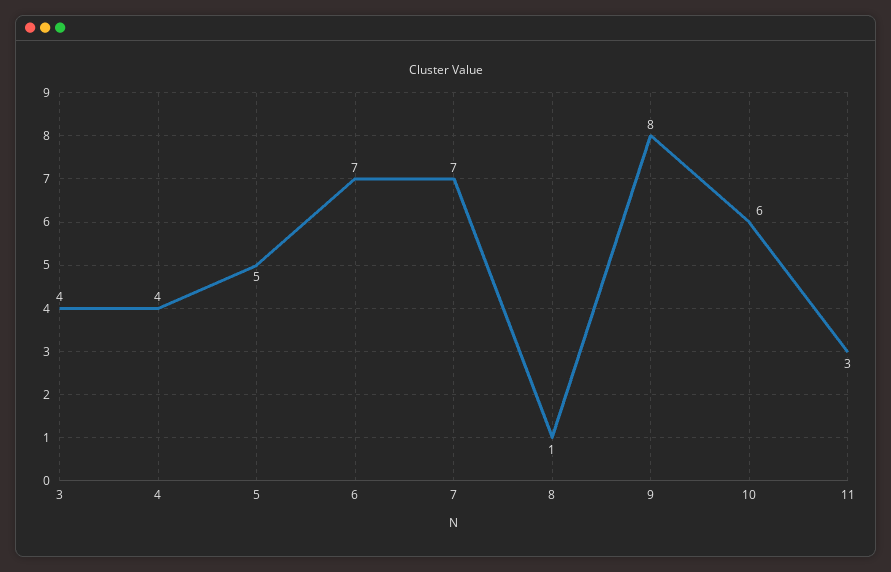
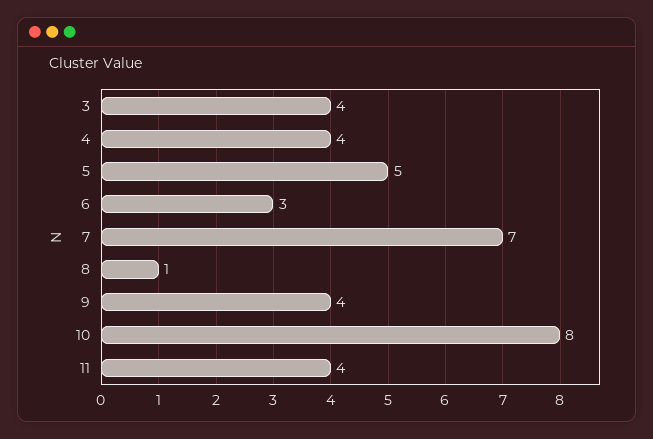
6: 7 -> 3
9: 8 -> 4
10: 6 -> 8
11: 3 -> 4

